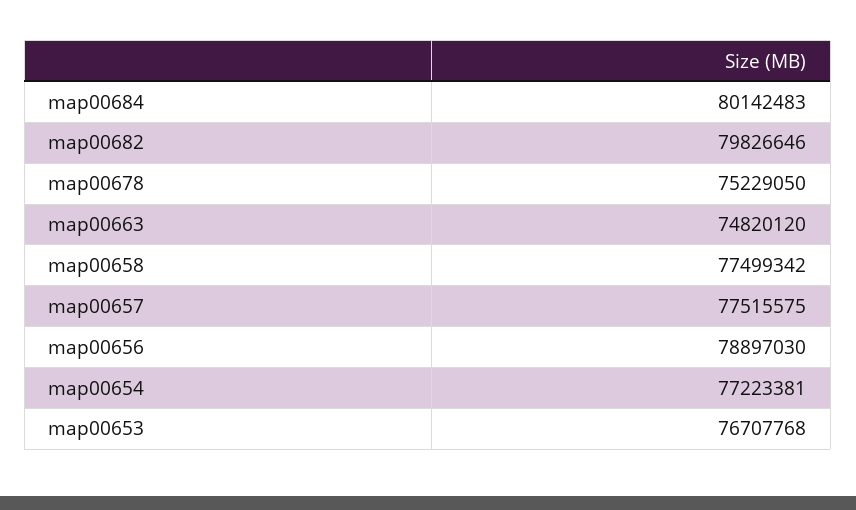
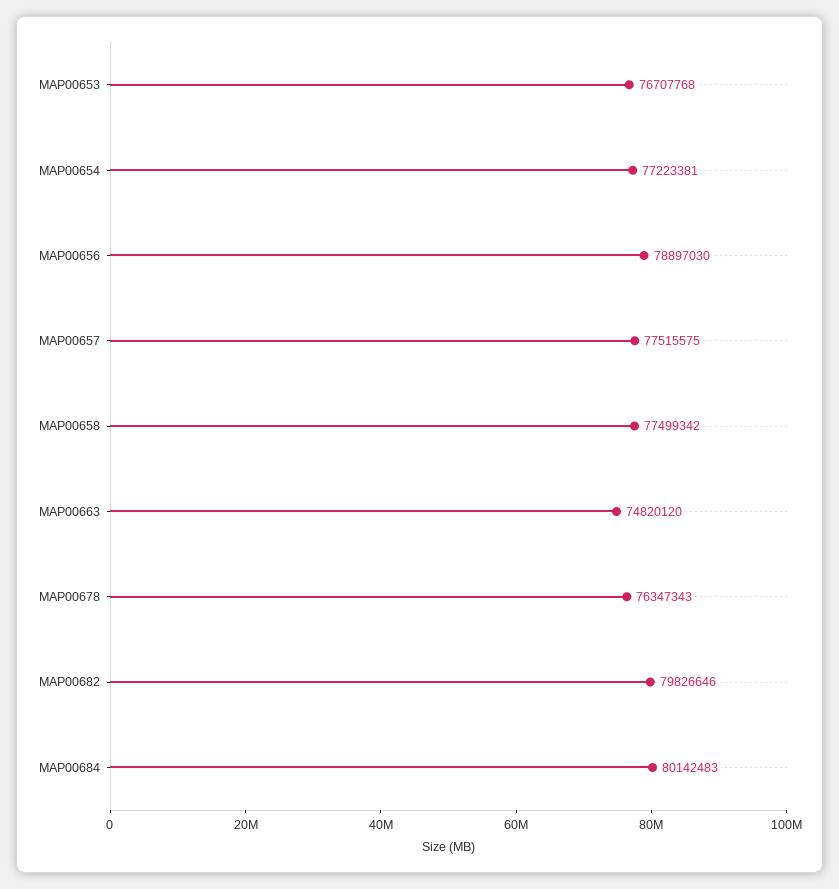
map00678: 75229050 -> 76347343

